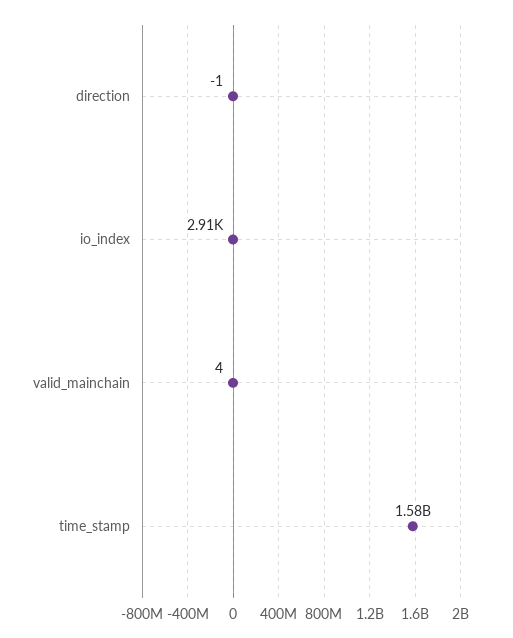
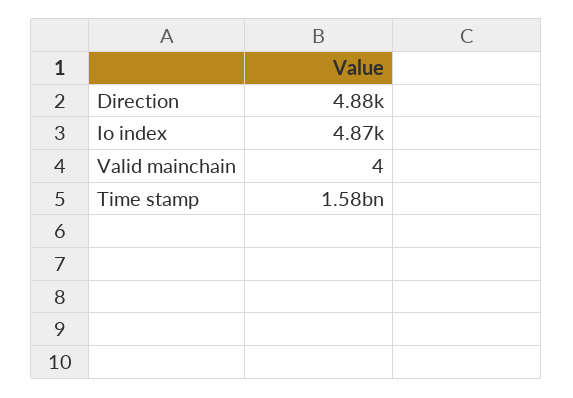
direction: -1 -> 4880
io_index: 2910 -> 4870

